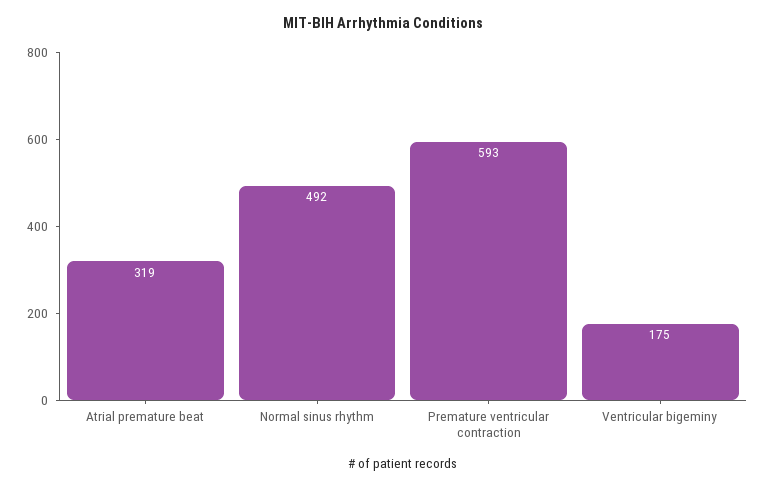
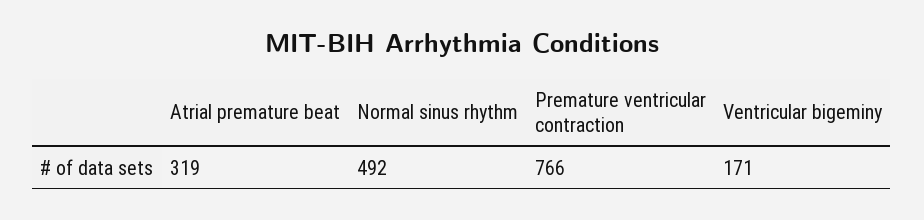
Premature ventricular contraction: 593 -> 766
Ventricular bigeminy: 175 -> 171

